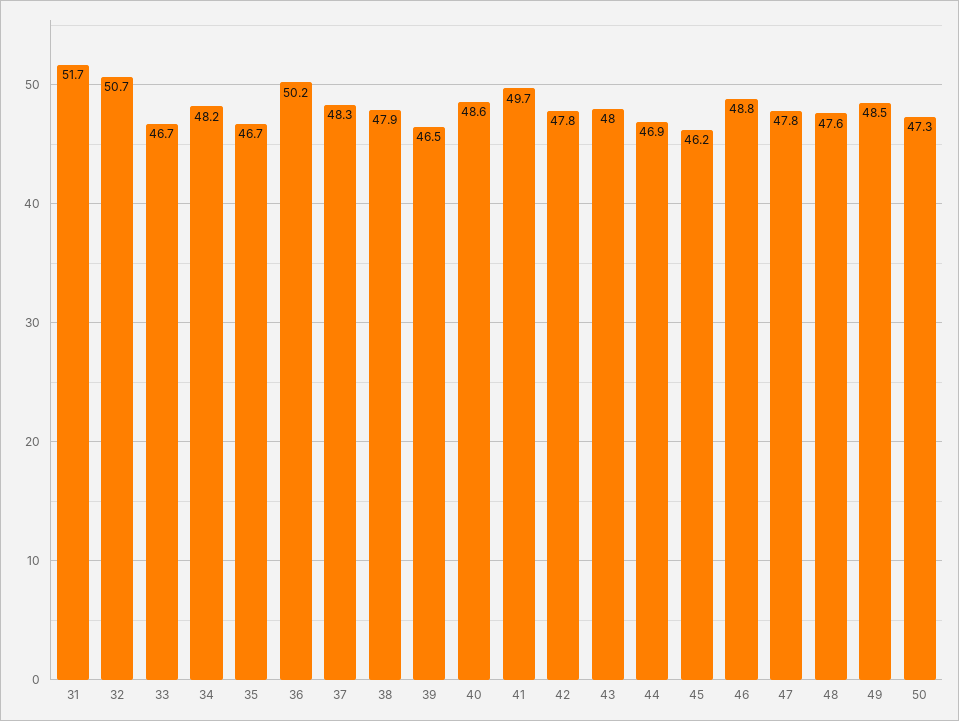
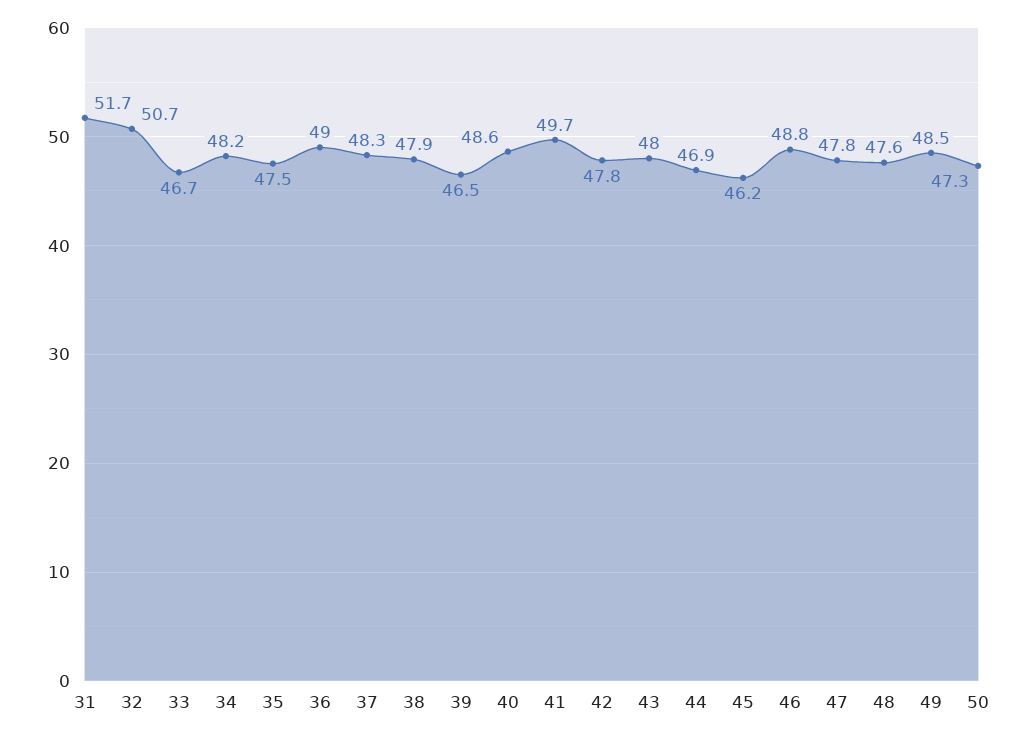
35: 46.7 -> 47.5
36: 50.2 -> 49

